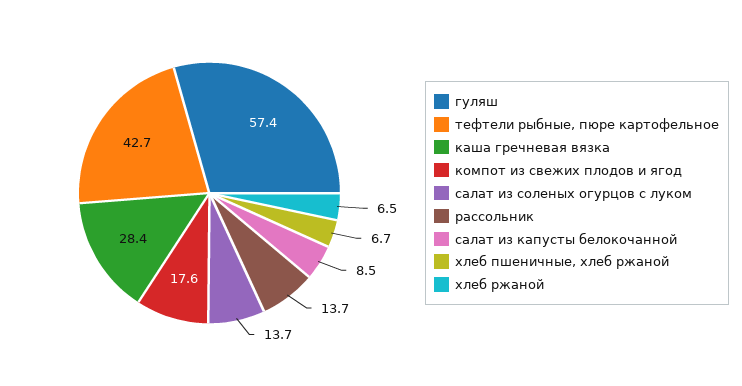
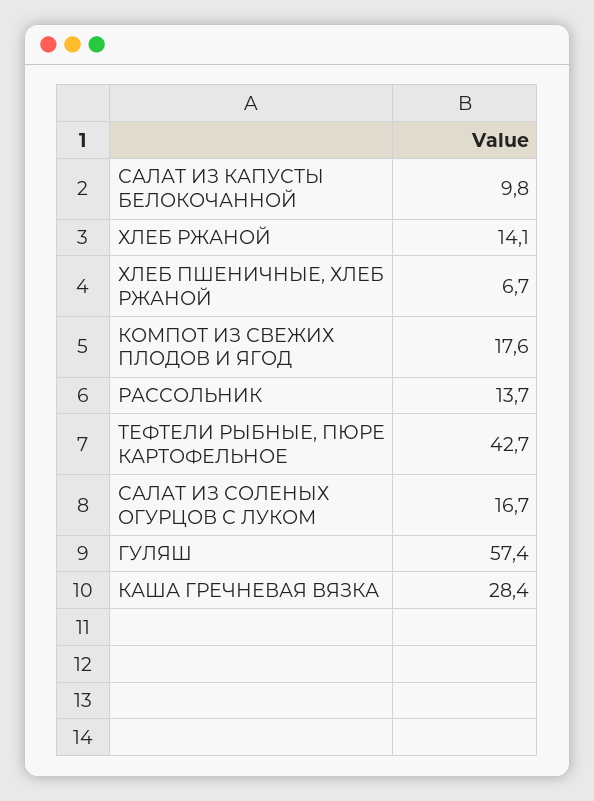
салат из соленых огурцов с луком: 13.7 -> 16.7
салат из капусты белокочанной: 8.5 -> 9.8
хлеб ржаной: 6.5 -> 14.1

